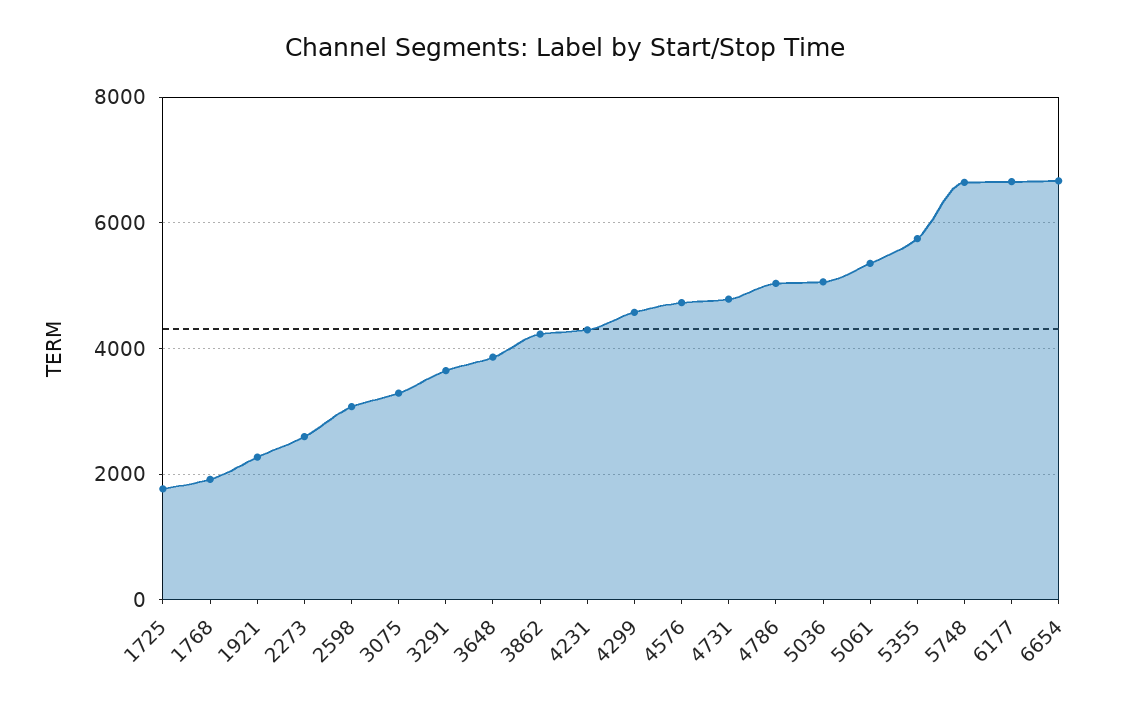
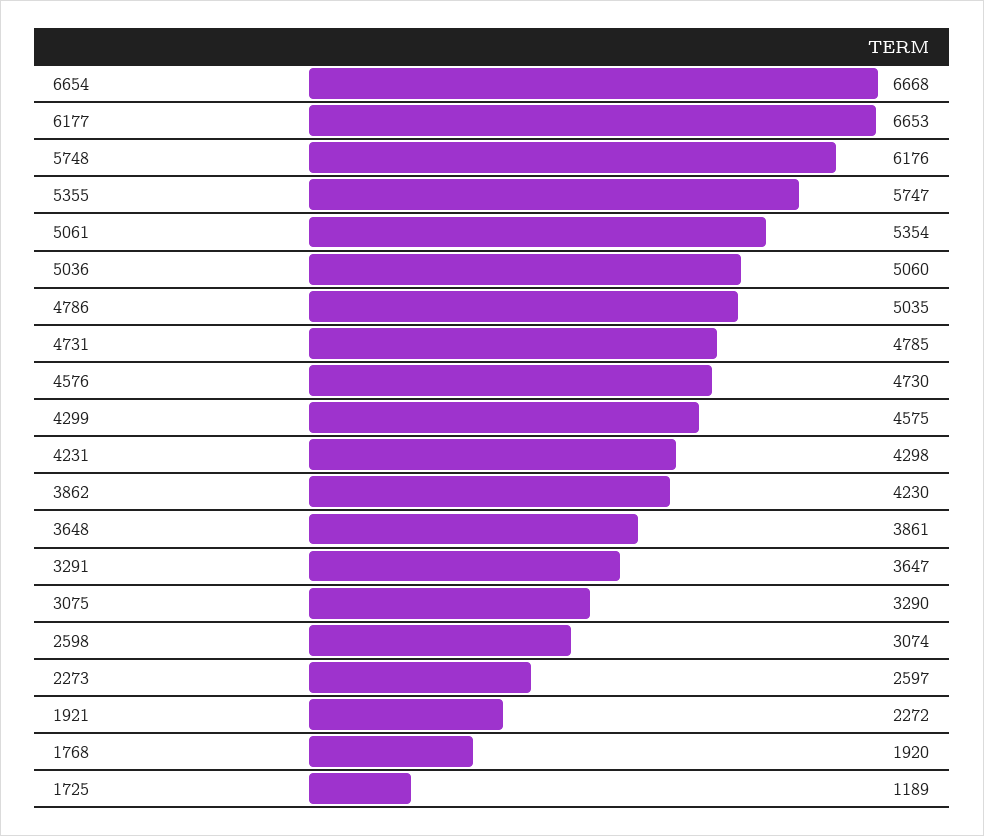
1725: 1800 -> 1189
5748: 6600 -> 6176

